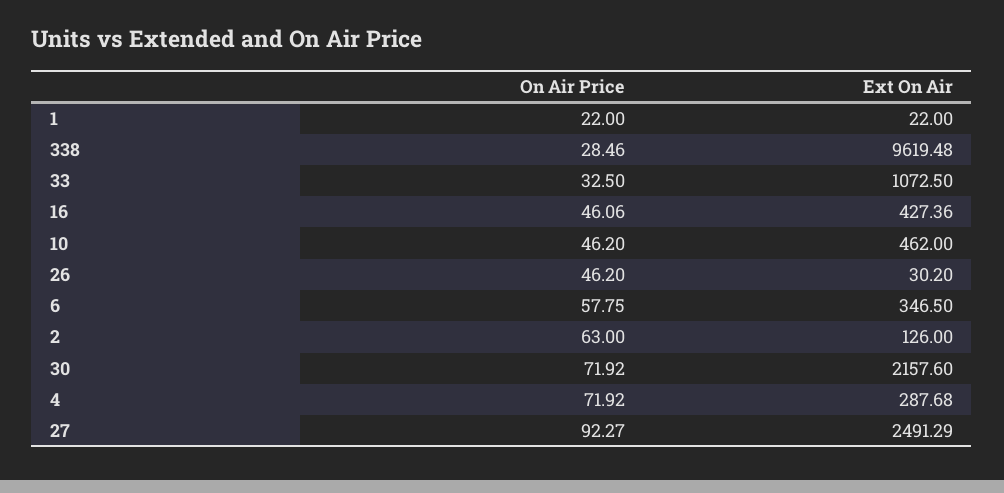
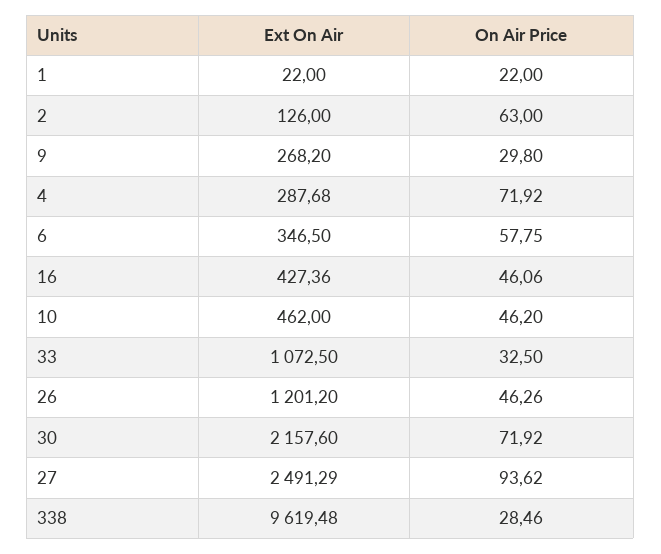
On Air Price, 26: 46.2 -> 46.26
Ext On Air, 26: 30.2 -> 1201.2
On Air Price, 27: 92.27 -> 93.62
Ext On Air, 9: none -> 268.2
On Air Price, 9: none -> 29.8

